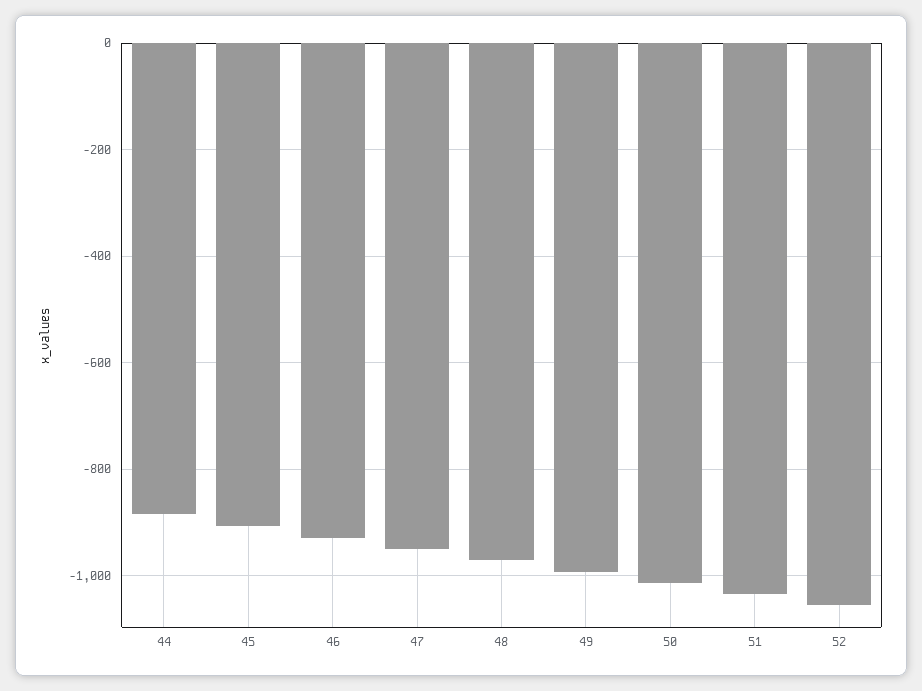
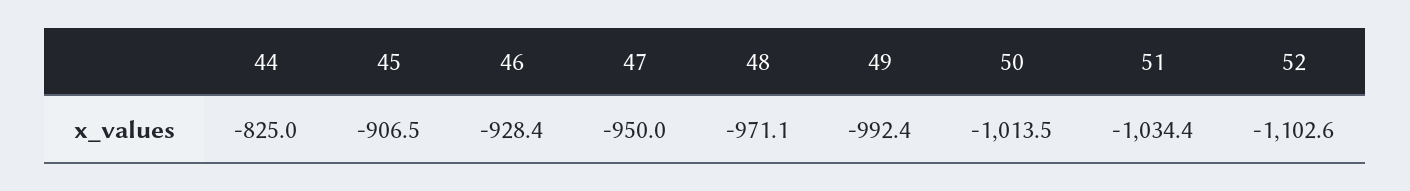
44: -880 -> -825
52: -1060 -> -1102.6

